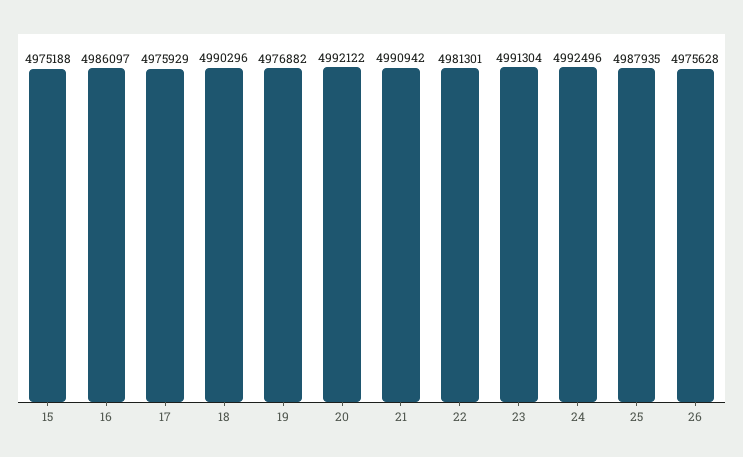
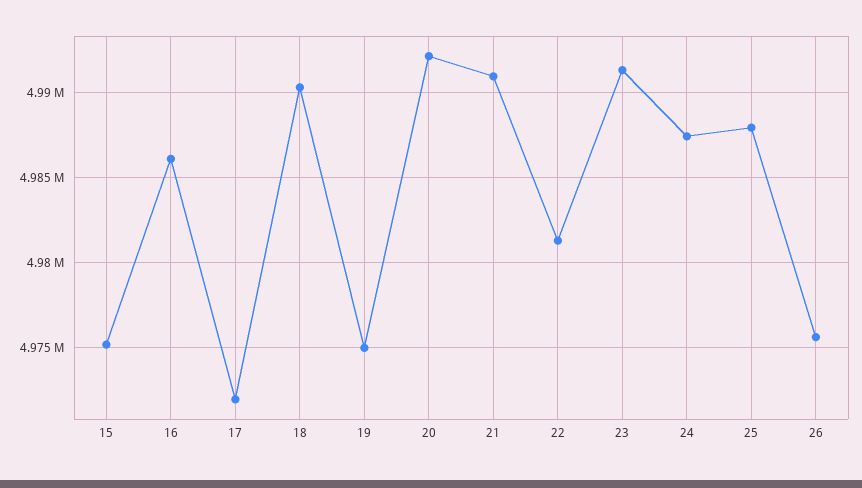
17: 4975929 -> 4972000
19: 4976882 -> 4975000
24: 4992496 -> 4987500

